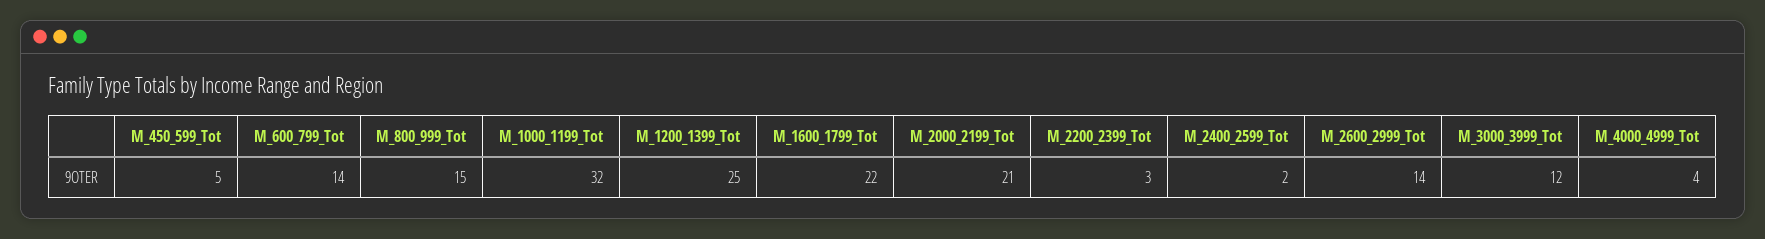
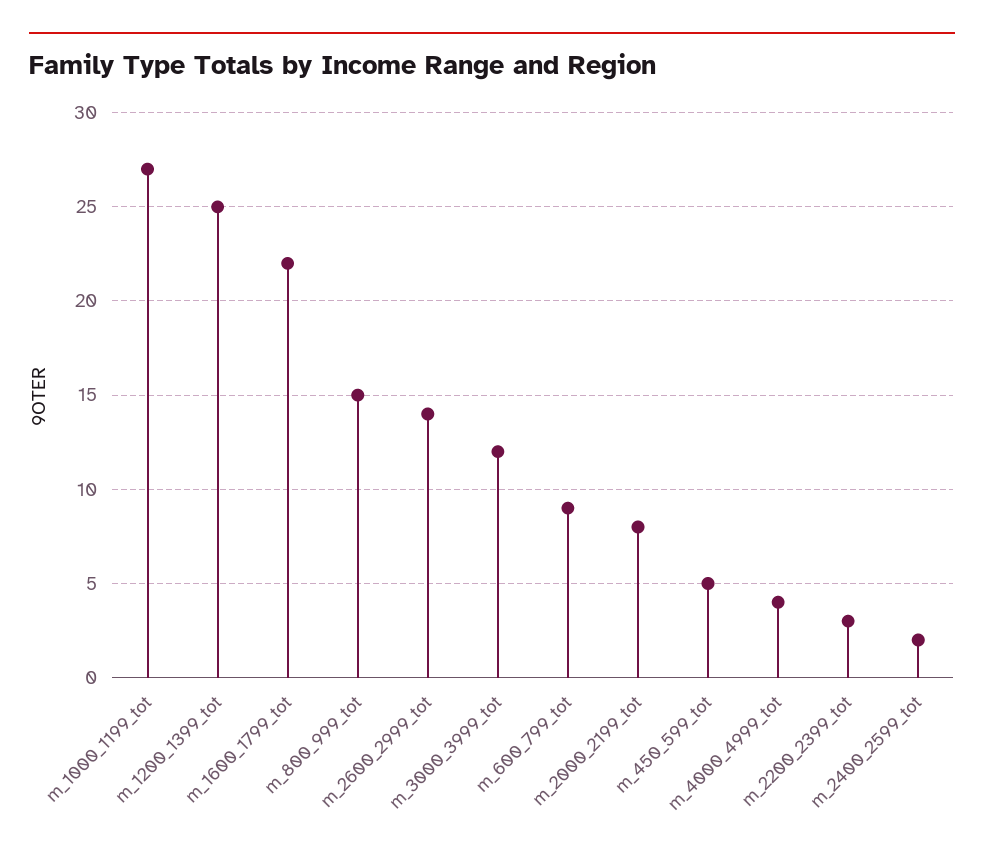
M_600_799_Tot: 14 -> 9
M_1000_1199_Tot: 32 -> 27
M_2000_2199_Tot: 21 -> 8

